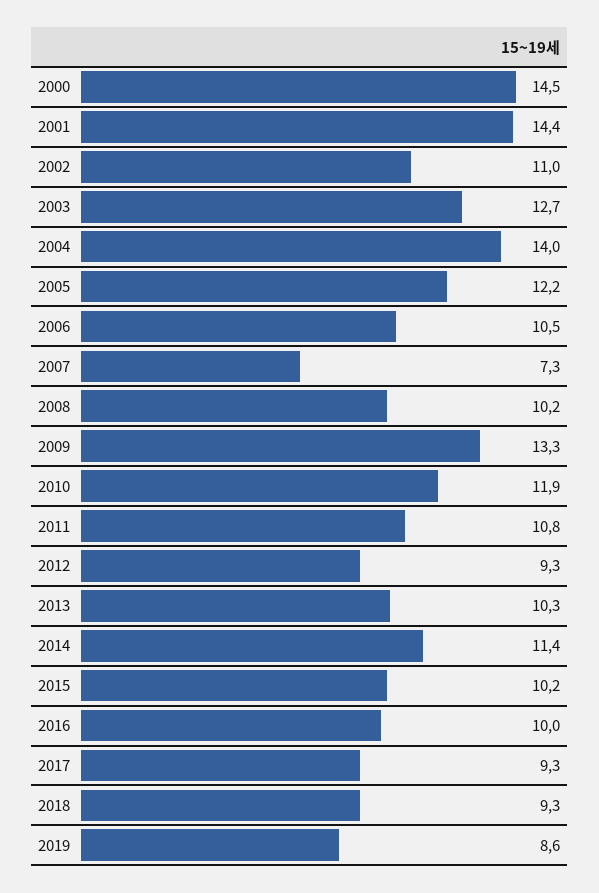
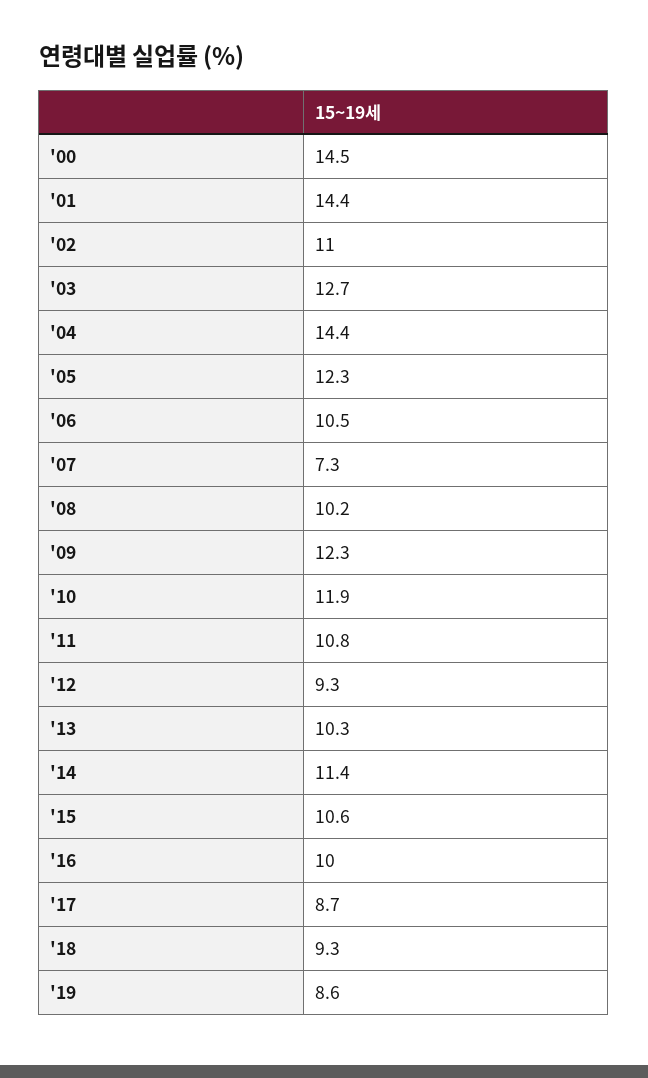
2004: 14 -> 14.4
2005: 12.2 -> 12.3
2009: 13.3 -> 12.3
2015: 10.2 -> 10.6
2017: 9.3 -> 8.7

